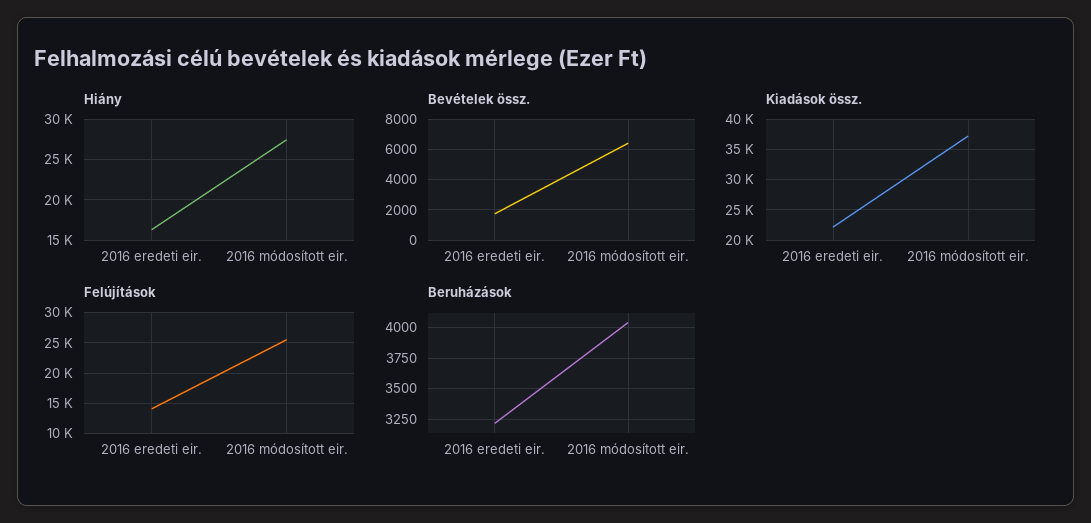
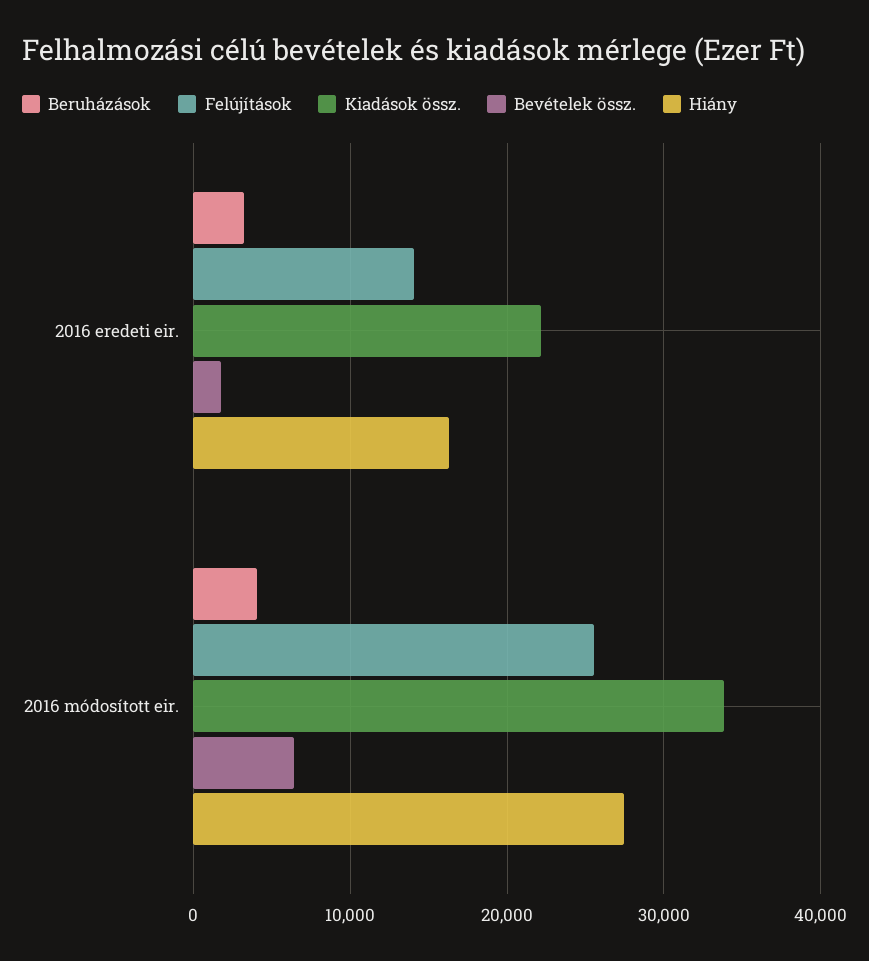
Kiadások össz., 2016 módosított eir.: 37000 -> 34000

